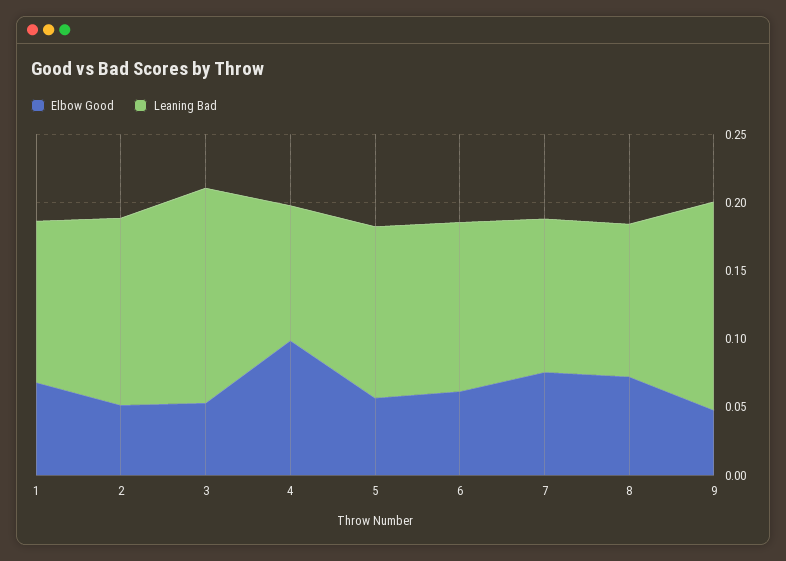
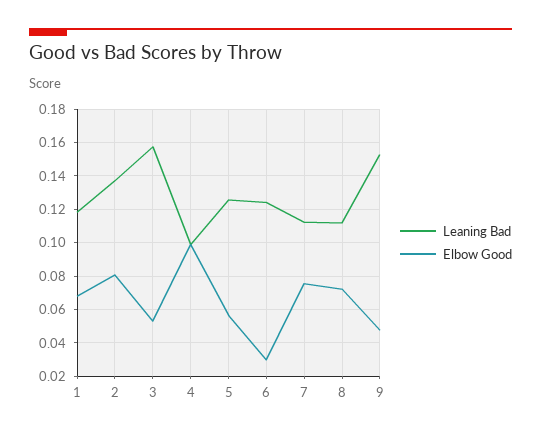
Elbow Good, 2: 0.05 -> 0.08
Elbow Good, 6: 0.06 -> 0.03

